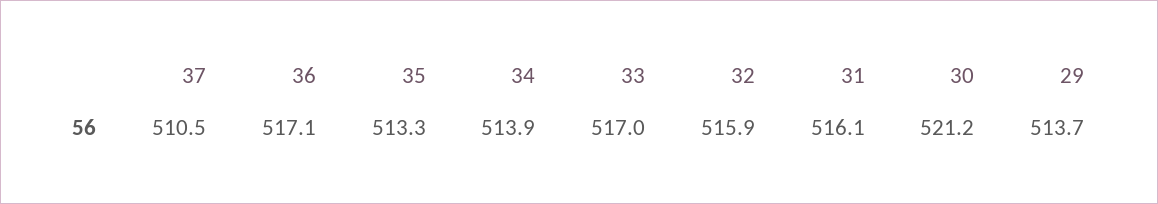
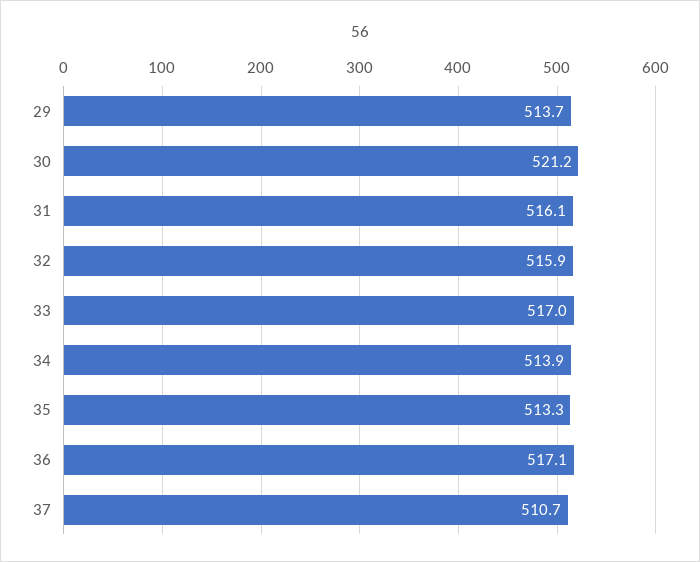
37: 510.5 -> 510.7

